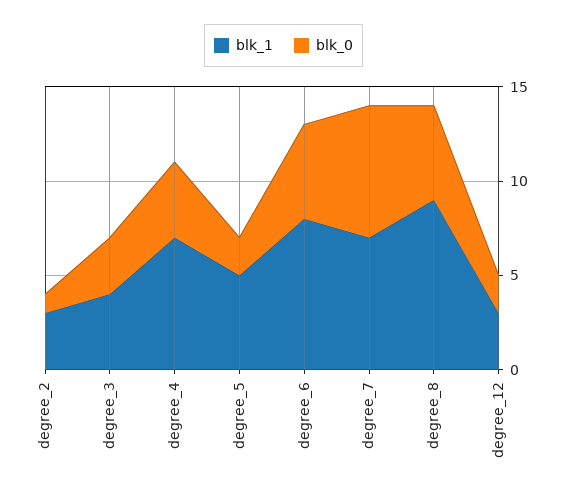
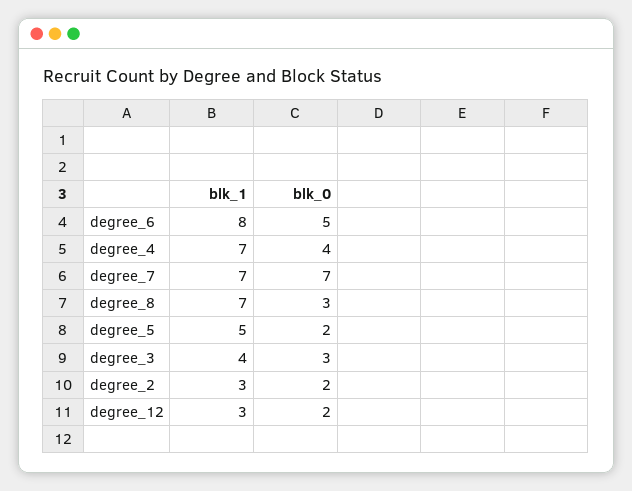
blk_0, degree_2: 1 -> 2
blk_1, degree_8: 9 -> 7
blk_0, degree_8: 5 -> 3

